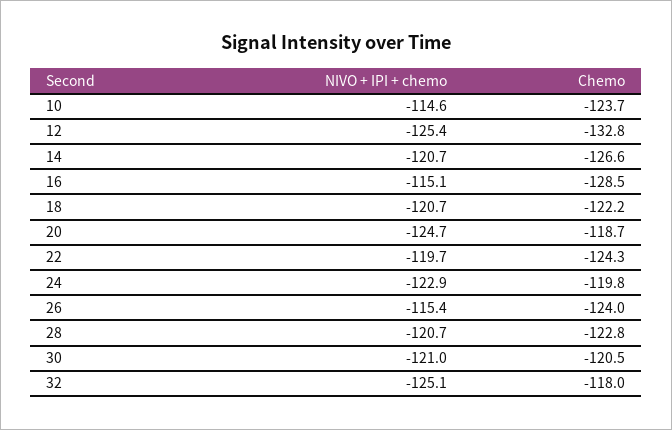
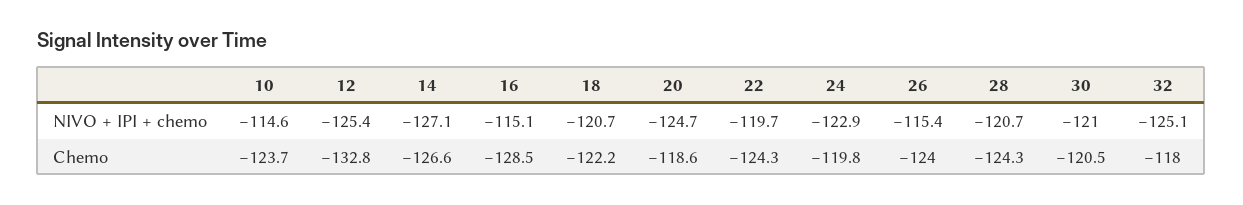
NIVO + IPI + chemo, 14: -120.7 -> -127.1
Chemo, 20: -118.7 -> -118.6
Chemo, 28: -122.8 -> -124.3

